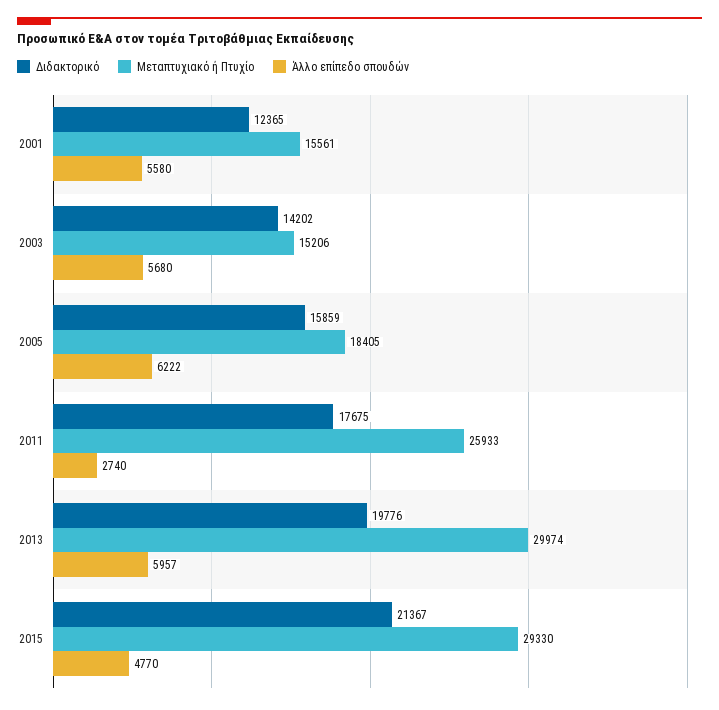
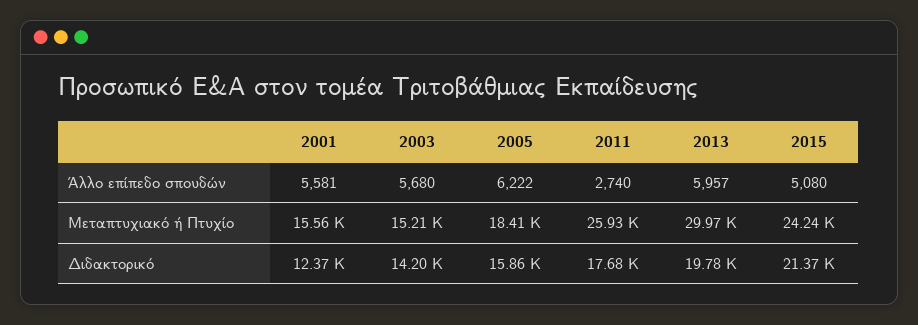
Άλλο επίπεδο σπουδών, 2001: 5580 -> 5581
Μεταπτυχιακό ή Πτυχίο, 2015: 29330 -> 24240
Άλλο επίπεδο σπουδών, 2015: 4770 -> 5080

